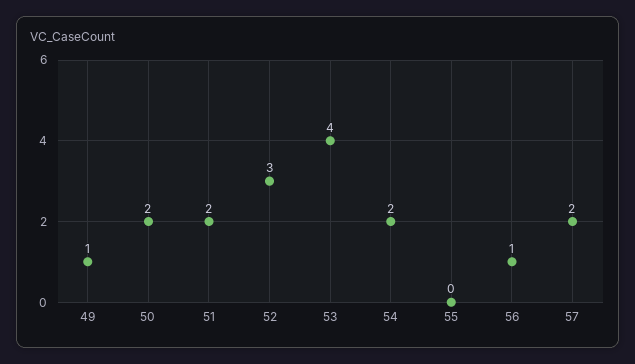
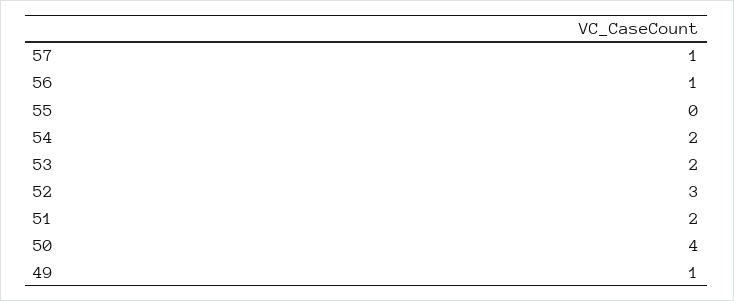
50: 2 -> 4
53: 4 -> 2
57: 2 -> 1

